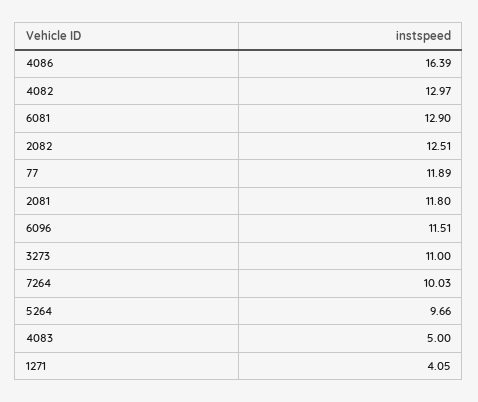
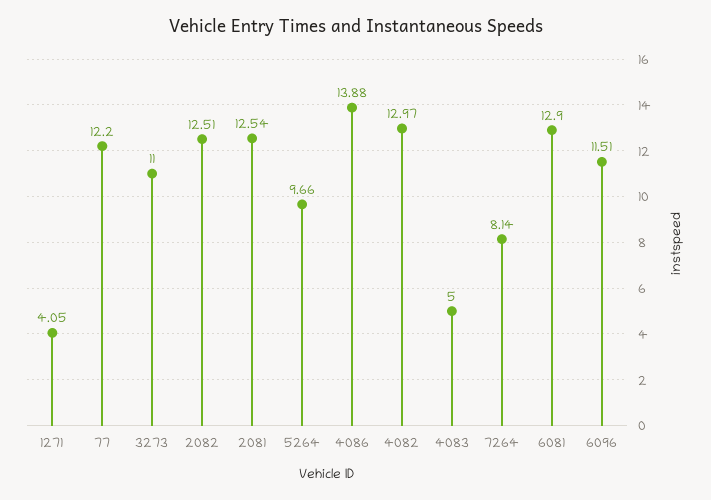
4086: 16.39 -> 13.88
77: 11.89 -> 12.2
2081: 11.8 -> 12.54
7264: 10.03 -> 8.14

